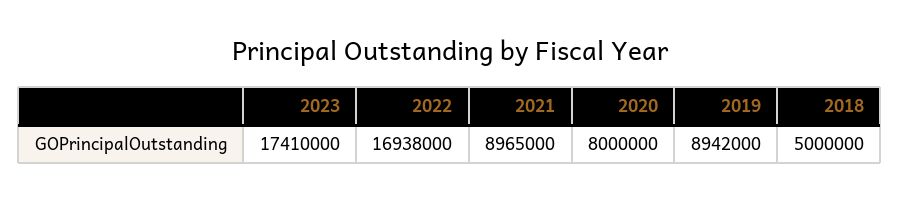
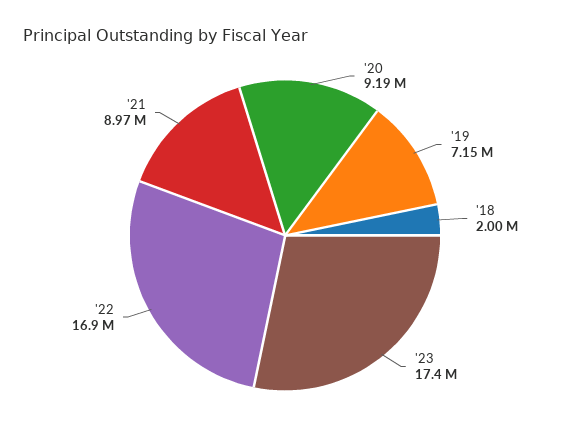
2020: 8000000 -> 9190000
2019: 8942000 -> 7150000
2018: 5000000 -> 2000000

